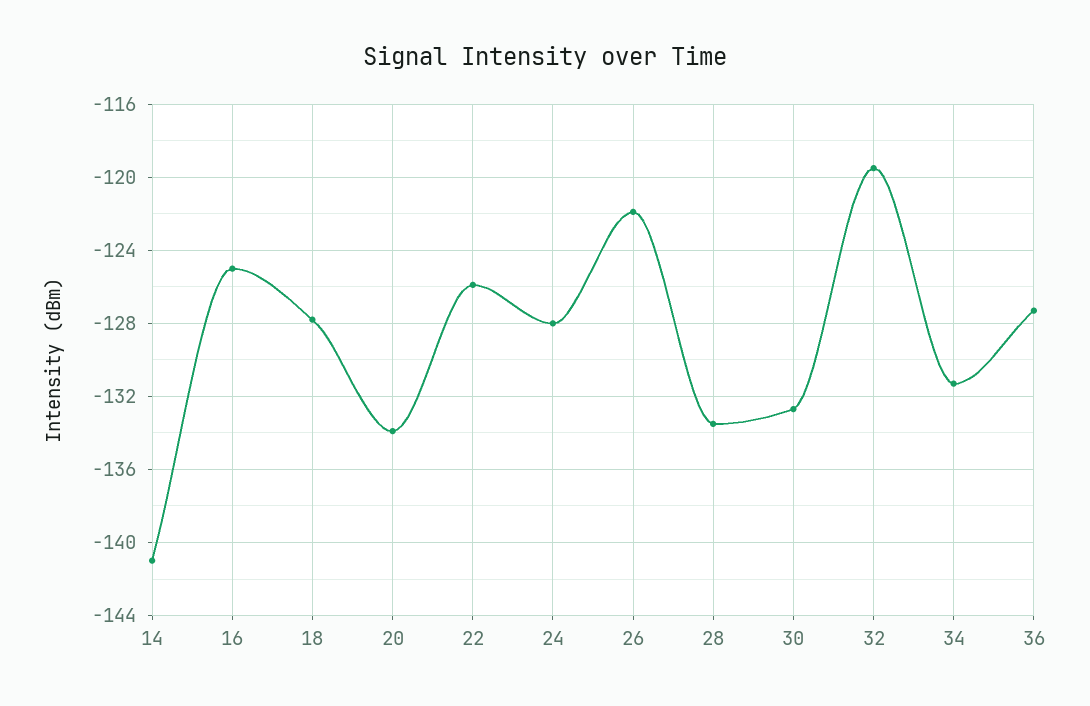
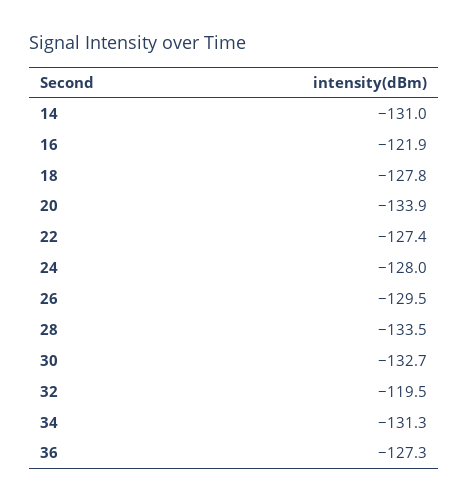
14: -141 -> -131
16: -125 -> -121.9
22: -126 -> -127.4
26: -122 -> -129.5

